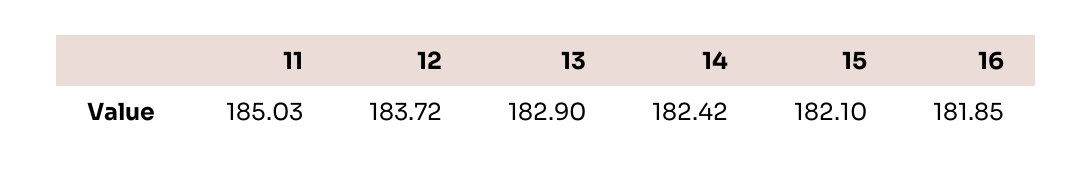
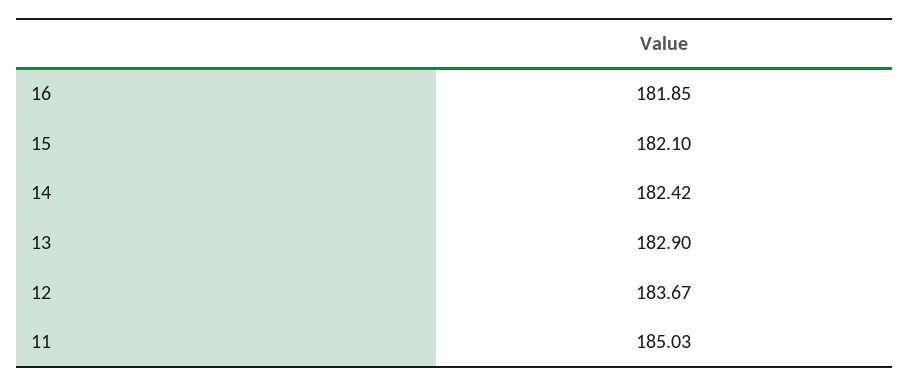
12: 183.72 -> 183.67

